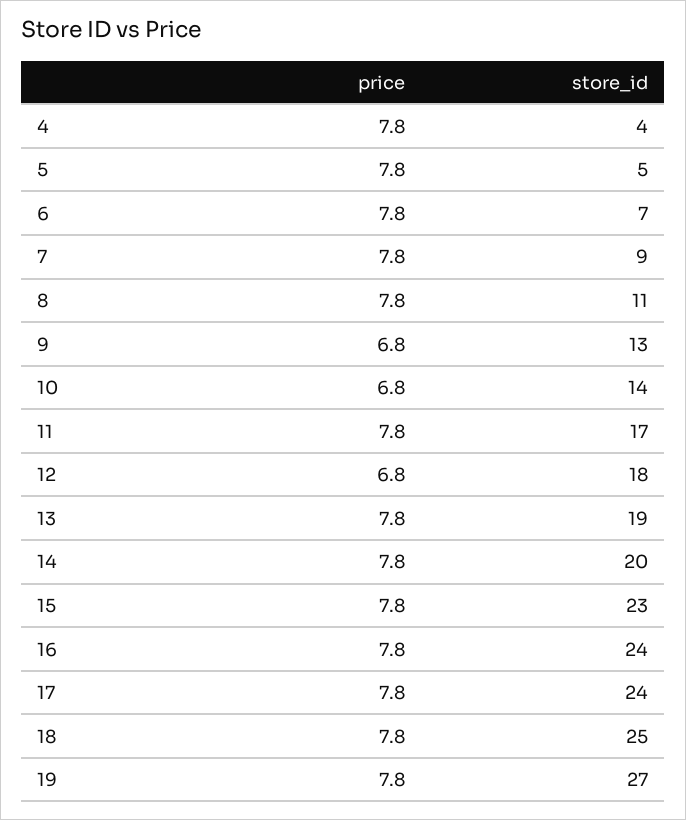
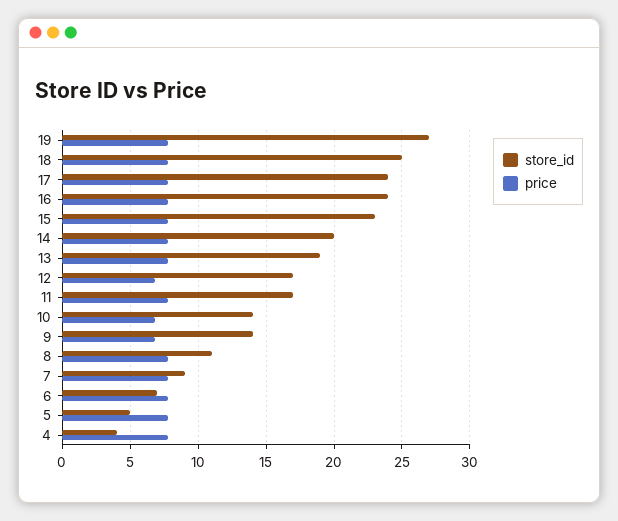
store_id, 9: 13 -> 14
store_id, 12: 18 -> 17

